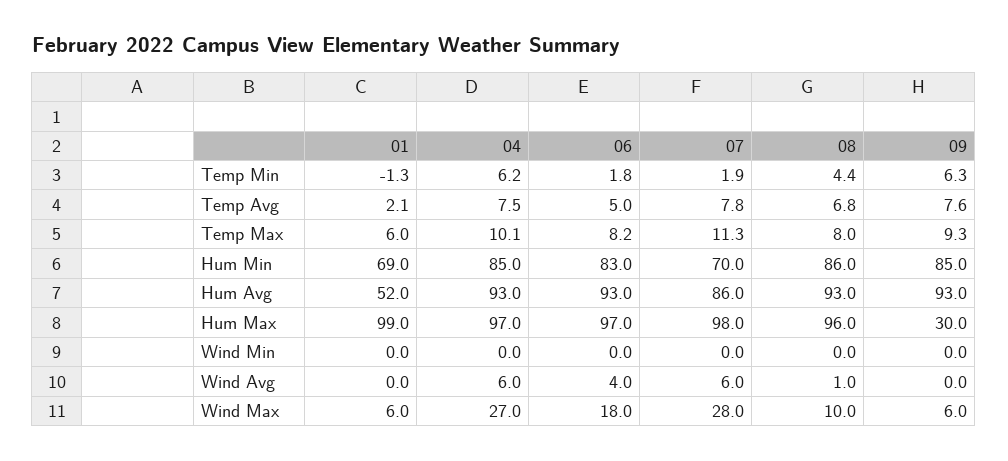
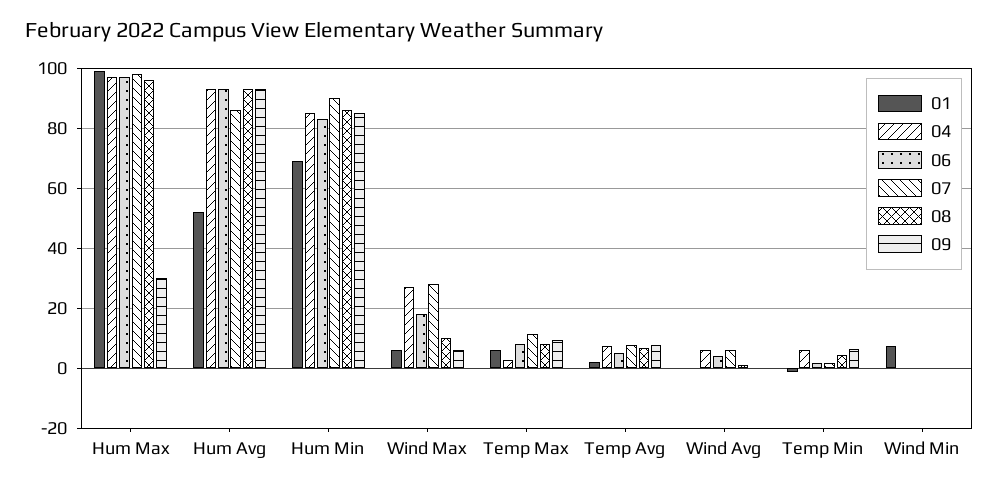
04, Temp Max: 10.1 -> 2.5
07, Hum Min: 70 -> 90
01, Wind Min: 0 -> 7.5

